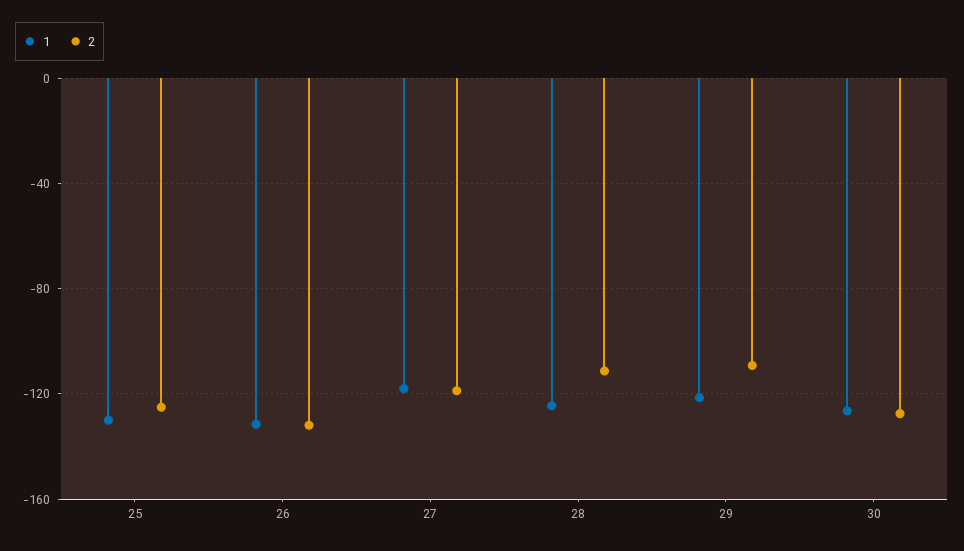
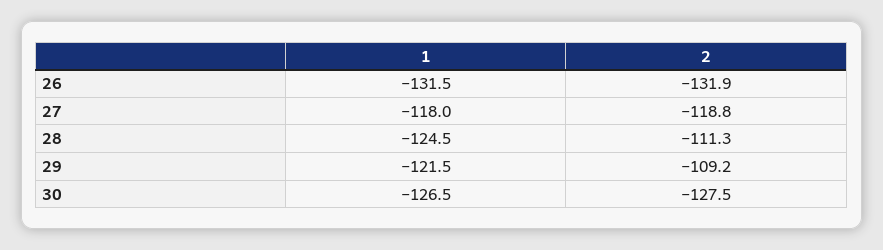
1, 25: -130 -> none
2, 25: -125 -> none

